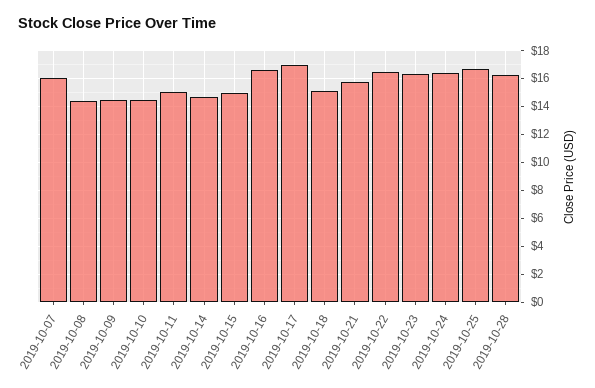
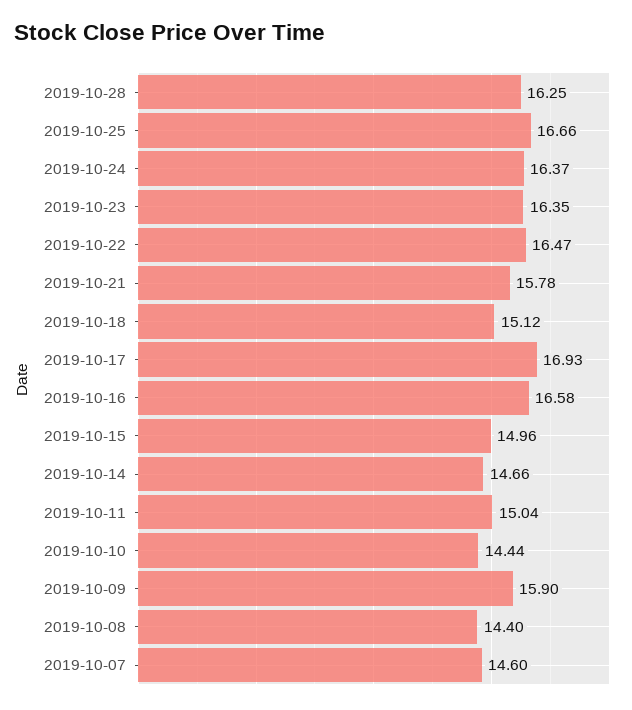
2019-10-07: 16 -> 14.6
2019-10-09: 14.5 -> 15.9

